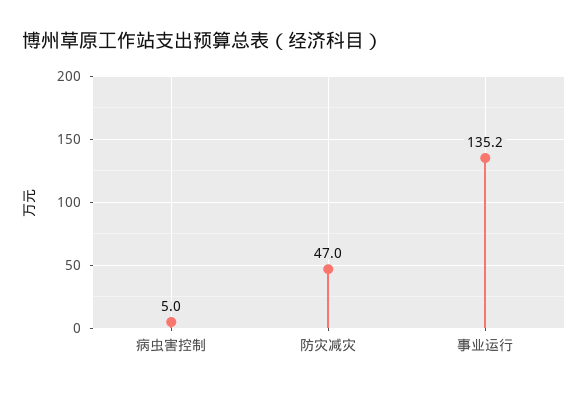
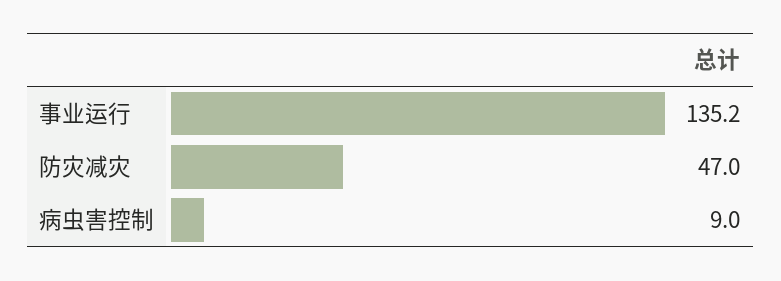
病虫害控制: 5 -> 9

